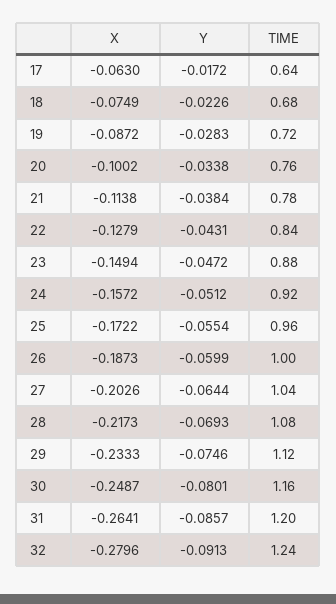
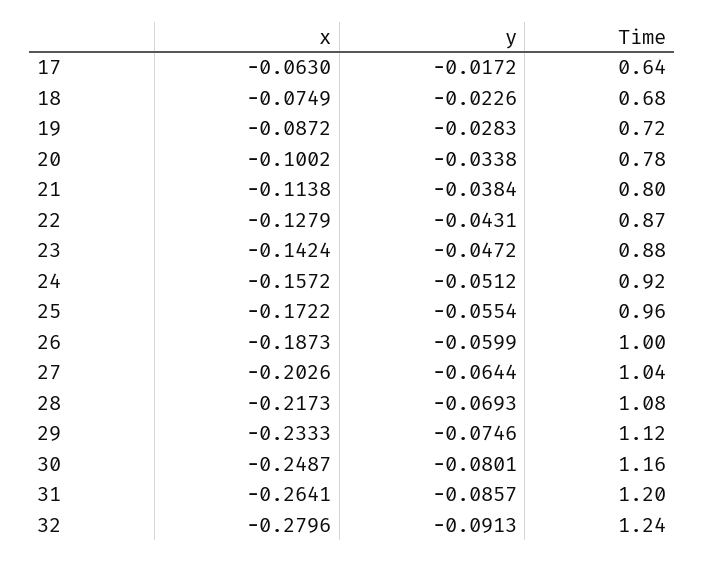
TIME, 20: 0.76 -> 0.78
TIME, 21: 0.78 -> 0.8
TIME, 22: 0.84 -> 0.87
X, 23: -0.1494 -> -0.1424

